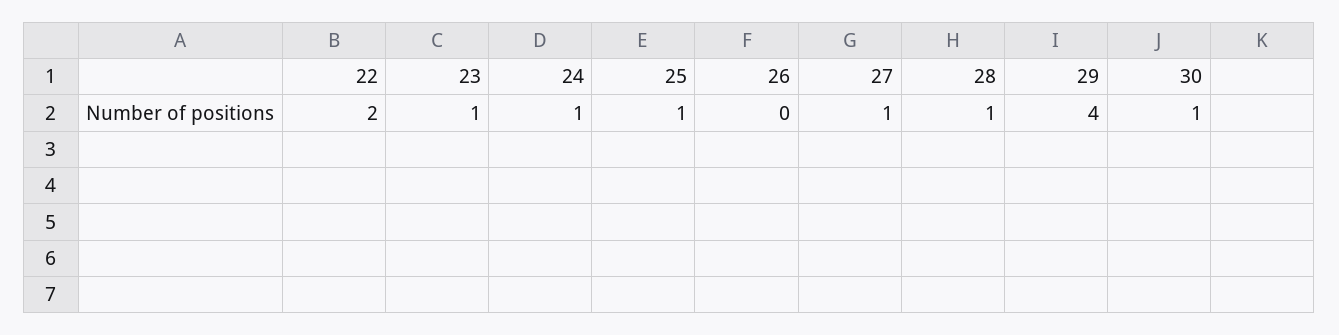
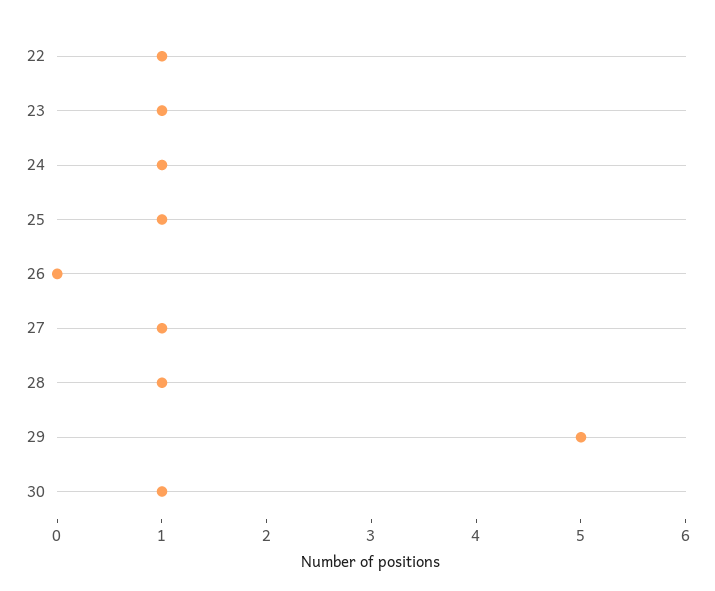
22: 2 -> 1
29: 4 -> 5

